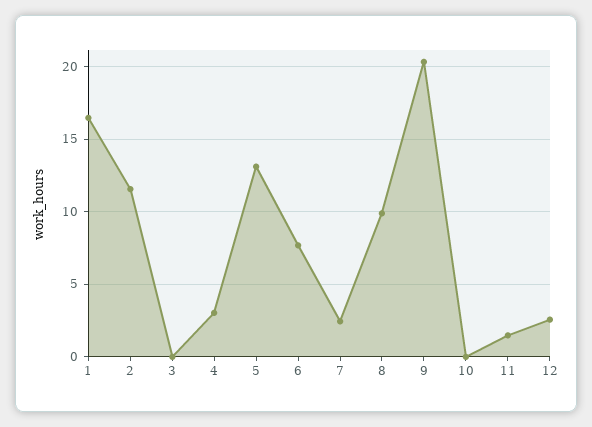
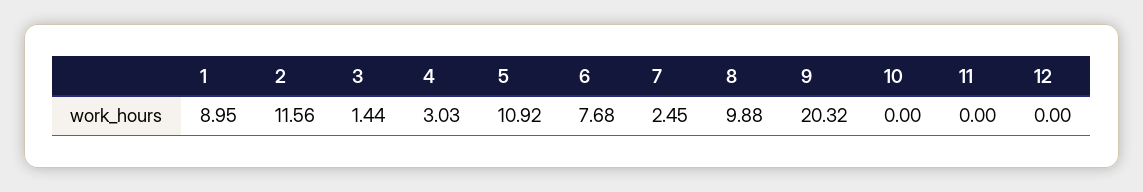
1: 16.5 -> 8.95
3: 0 -> 1.44
5: 13 -> 10.92
11: 1.5 -> 0
12: 2.5 -> 0

